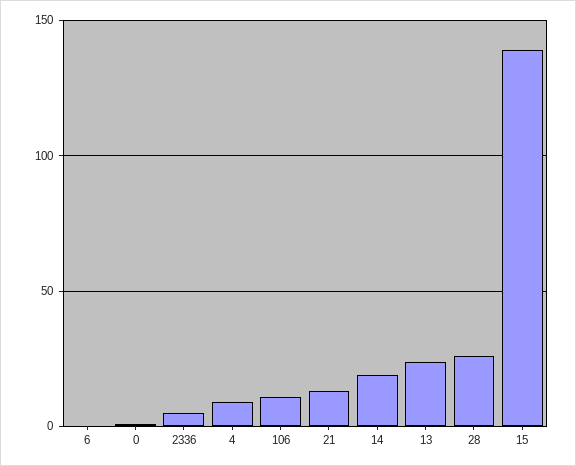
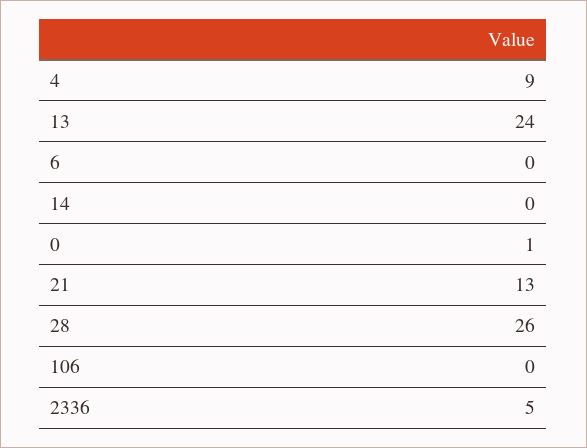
106: 10 -> 0
14: 20 -> 0
15: 140 -> none

